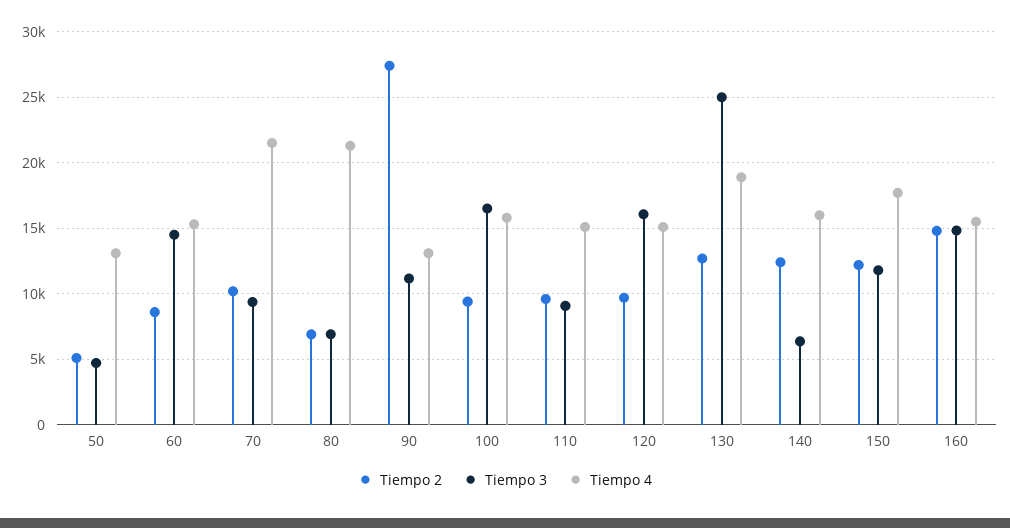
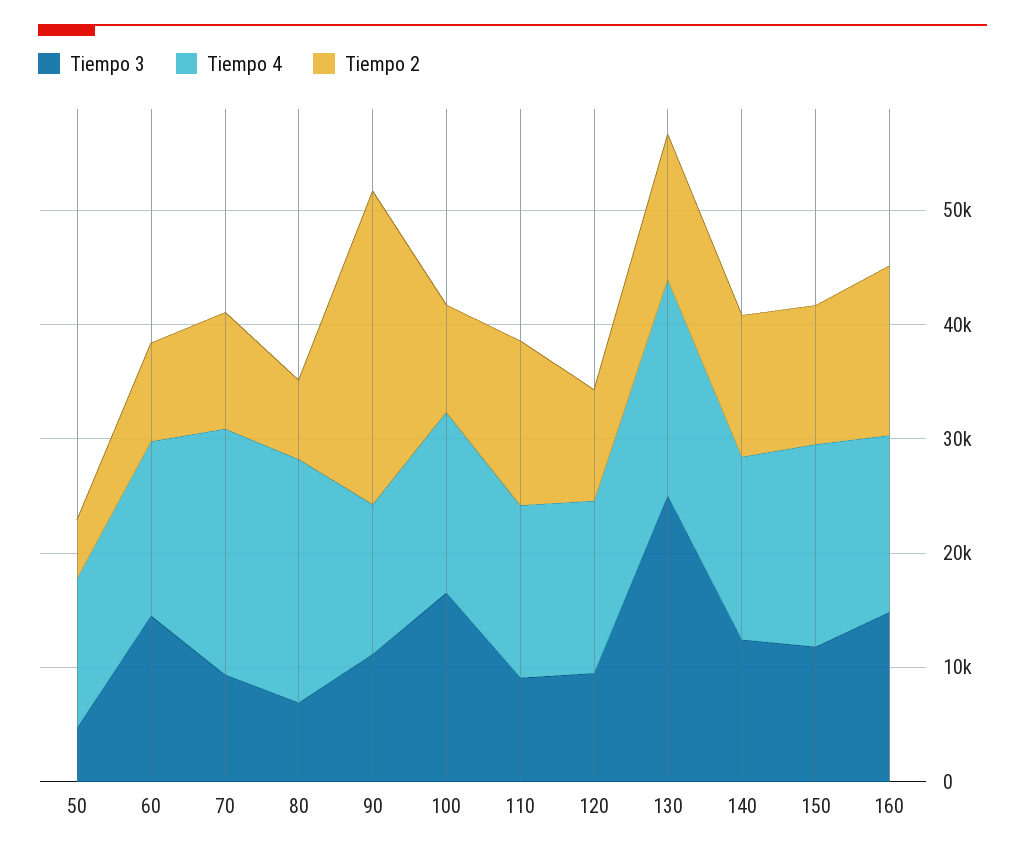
Tiempo 2, 110: 9500 -> 14000
Tiempo 3, 120: 16000 -> 10000
Tiempo 3, 140: 6500 -> 12000

